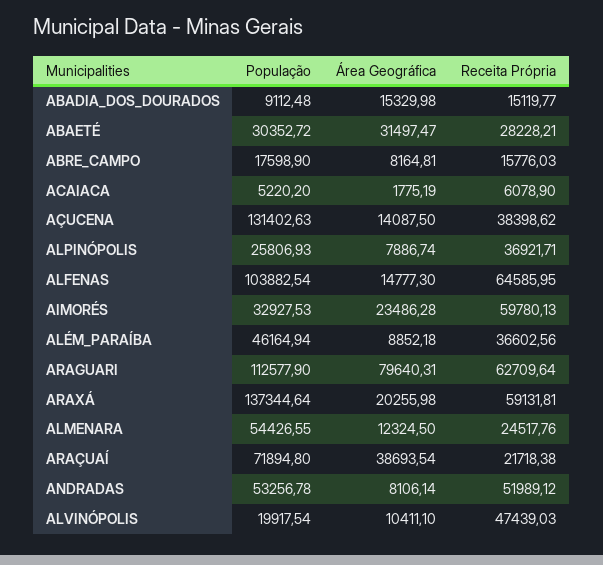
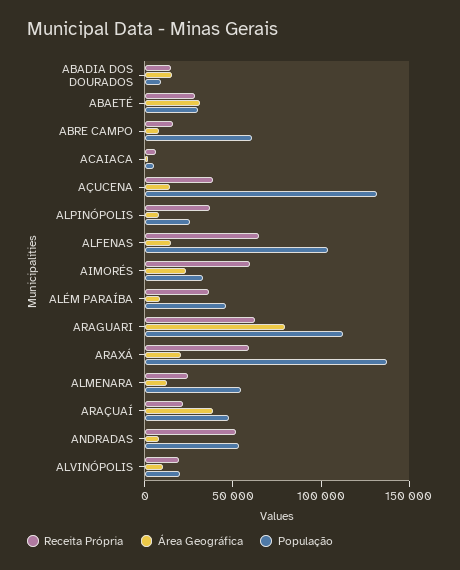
População, ABRE_CAMPO: 17598.9 -> 60000
População, ARAÇUAÍ: 71894.8 -> 50000
Receita Própria, ALVINÓPOLIS: 47439.03 -> 20000

